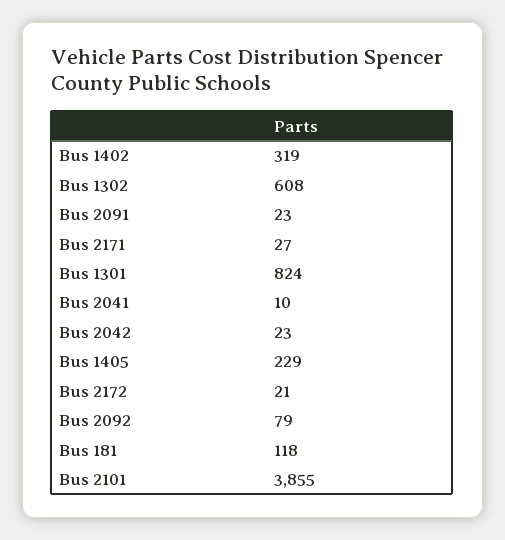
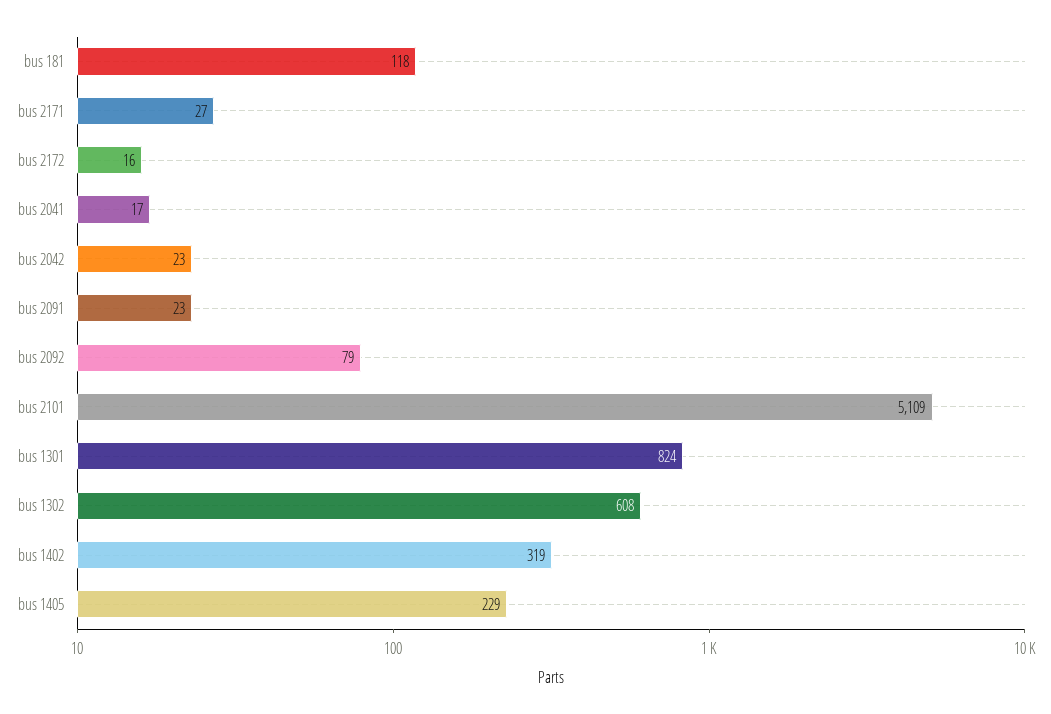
Bus 2041: 10 -> 17
Bus 2172: 21 -> 16
Bus 2101: 3855 -> 5109

